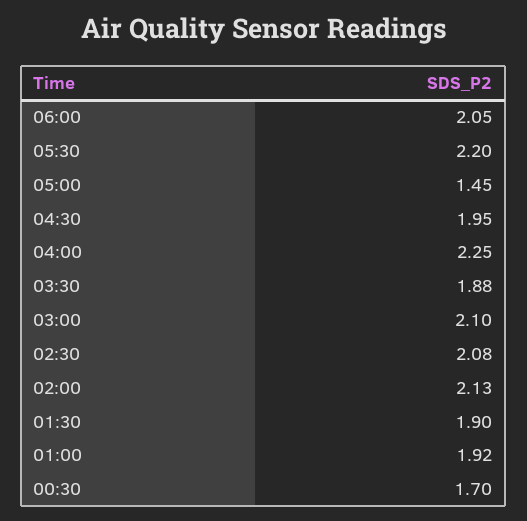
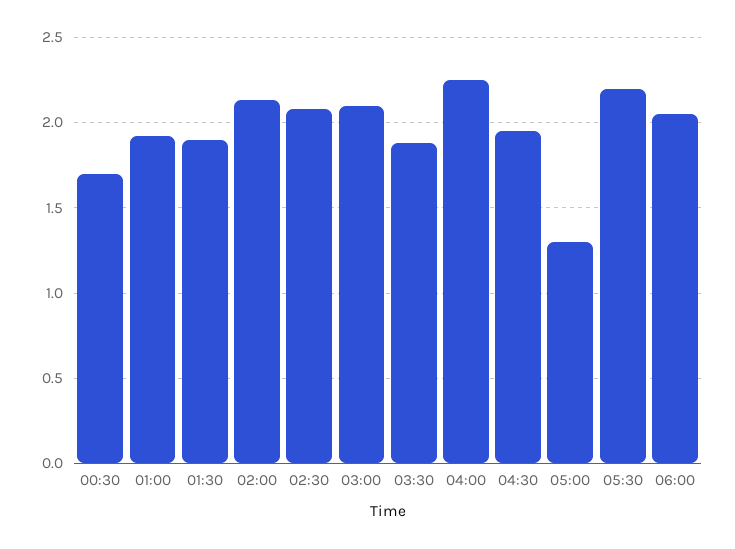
05:00: 1.45 -> 1.3

